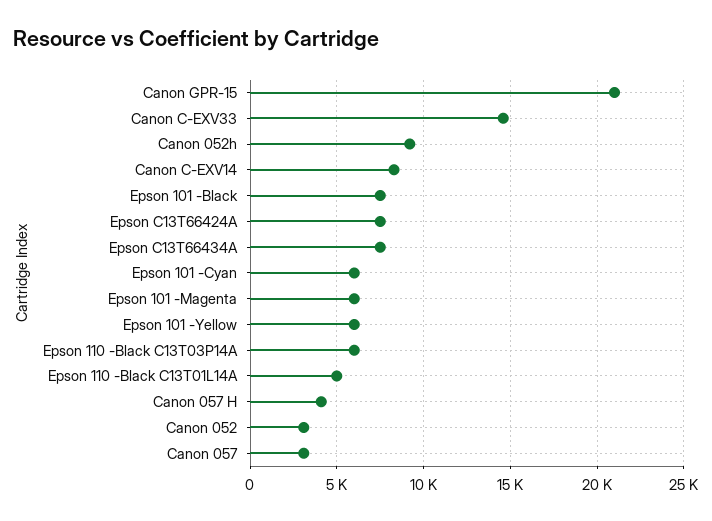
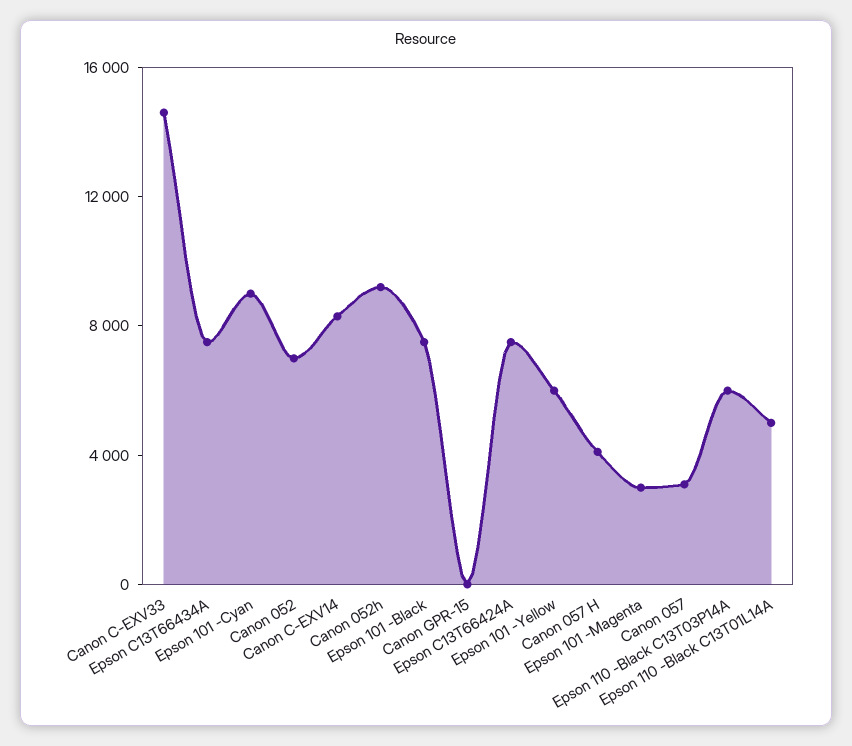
Canon GPR-15: 21000 -> 0
Epson 101 -Cyan: 6000 -> 9000
Epson 101 -Magenta: 6000 -> 3000
Canon 052: 3000 -> 7000

